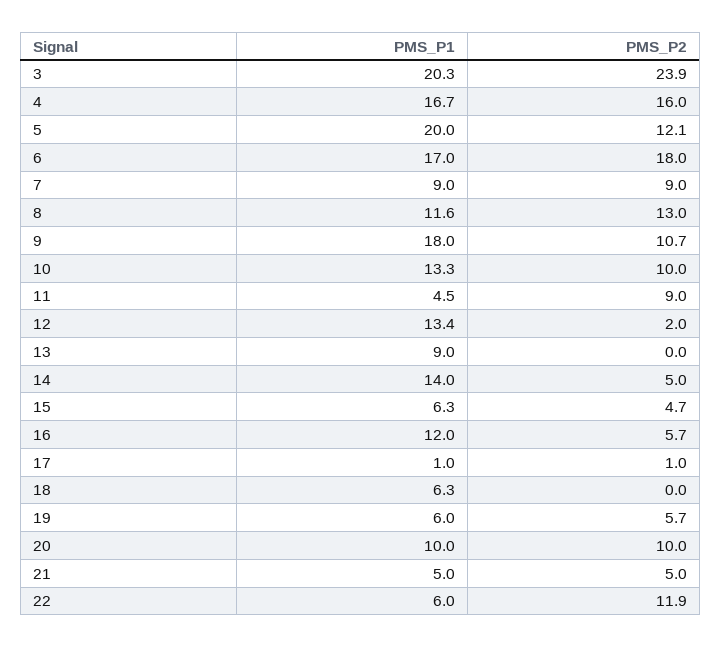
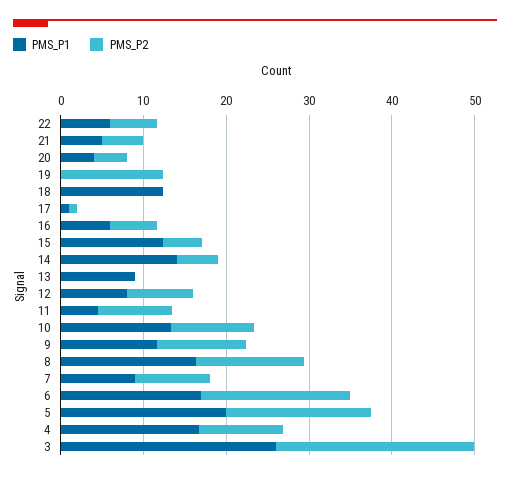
PMS_P1, 3: 20.3 -> 26
PMS_P2, 4: 16 -> 10
PMS_P2, 5: 12.1 -> 18
PMS_P1, 8: 11.6 -> 16
PMS_P1, 9: 18 -> 12
PMS_P1, 12: 13.4 -> 8
PMS_P2, 12: 2 -> 8
PMS_P1, 15: 6.3 -> 12
PMS_P1, 16: 12 -> 6
PMS_P1, 18: 6.3 -> 12
PMS_P1, 19: 6 -> 0
PMS_P2, 19: 5.7 -> 12
PMS_P1, 20: 10 -> 4
PMS_P2, 20: 10 -> 4
PMS_P2, 22: 11.9 -> 6

